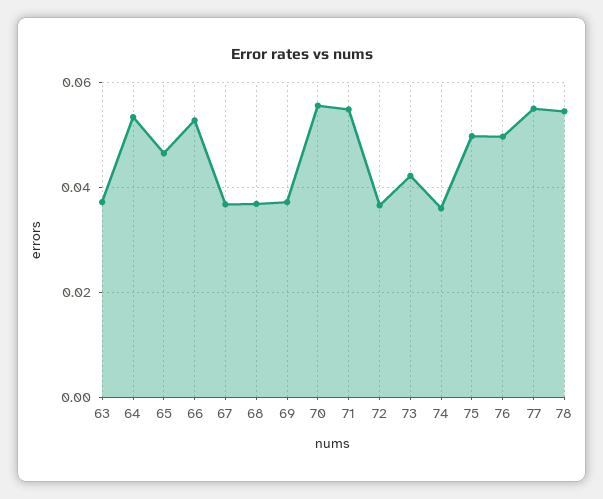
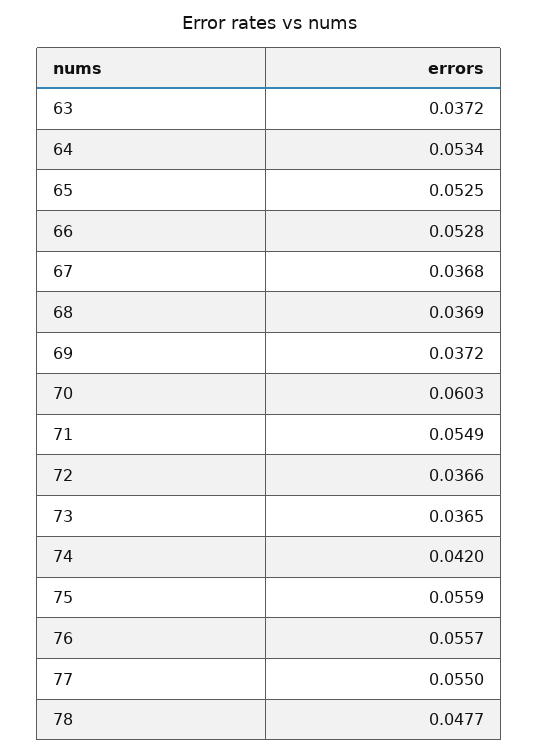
65: 0.046 -> 0.0525
70: 0.056 -> 0.0603
73: 0.042 -> 0.0365
74: 0.036 -> 0.042
75: 0.05 -> 0.0559
76: 0.05 -> 0.0557
78: 0.054 -> 0.0477

